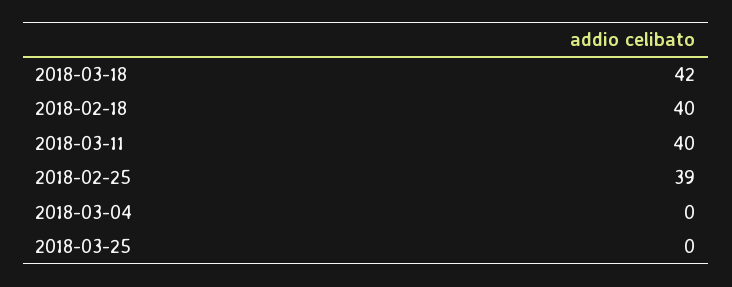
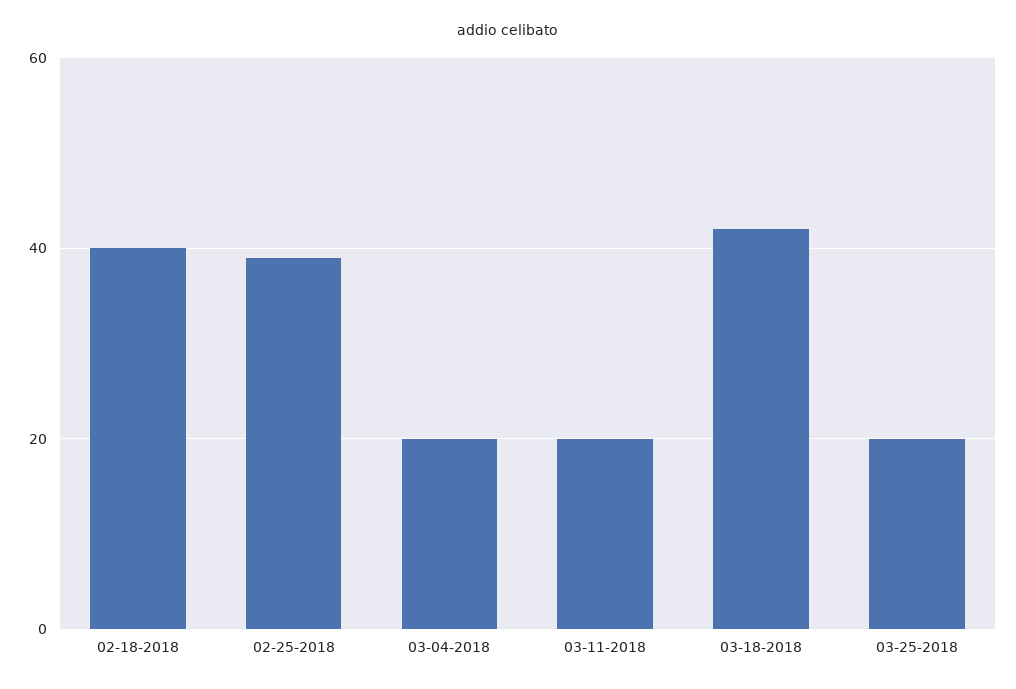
2018-03-11: 40 -> 20
2018-03-04: 0 -> 20
2018-03-25: 0 -> 20

